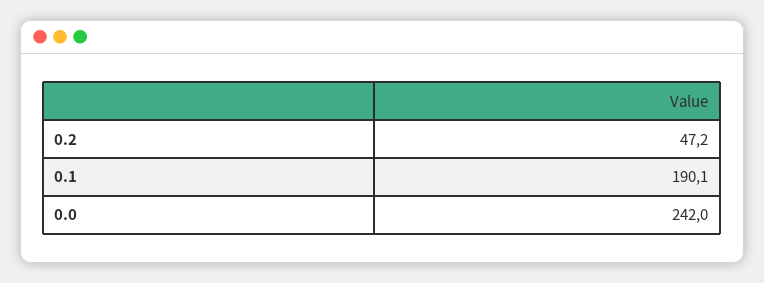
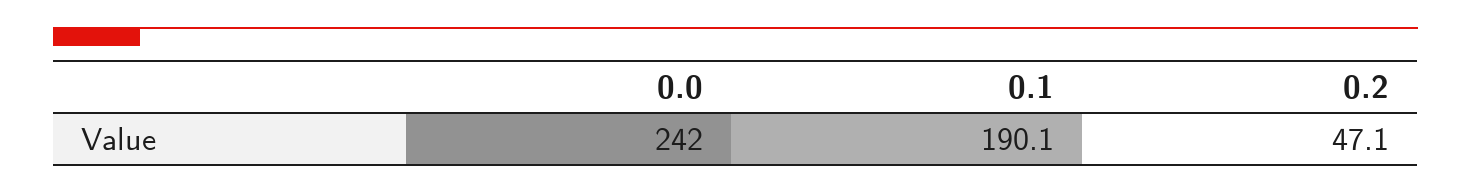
0.2: 47.2 -> 47.1

